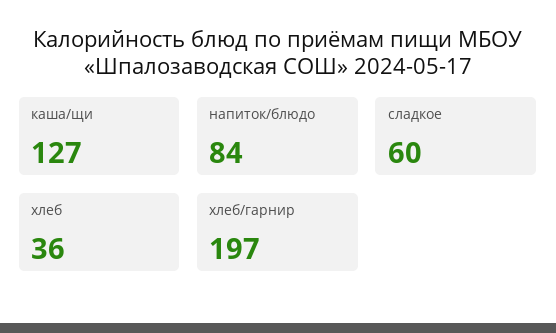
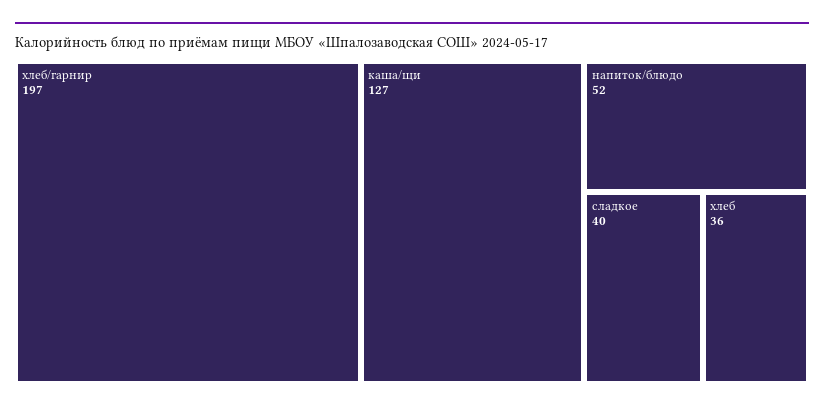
напиток/блюдо: 84 -> 52
сладкое: 60 -> 40

